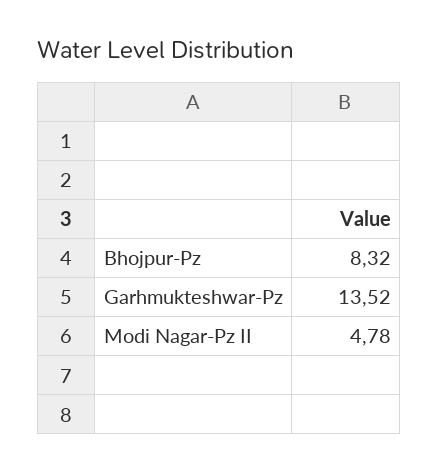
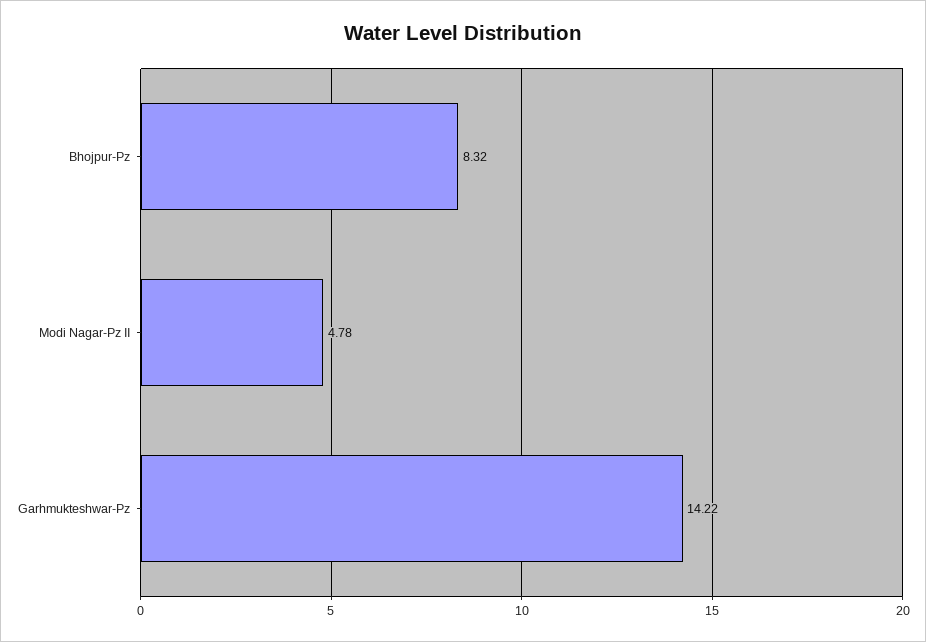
Garhmukteshwar-Pz: 13.52 -> 14.22

